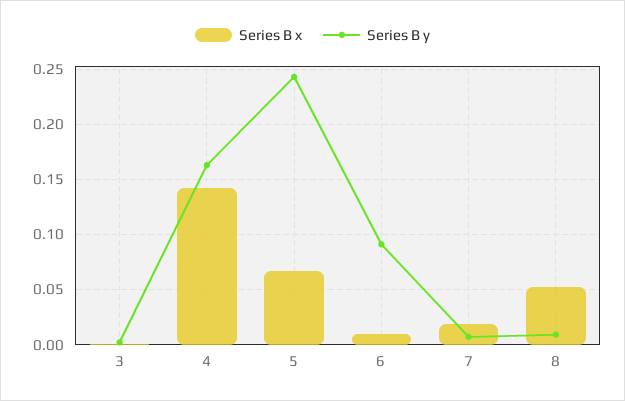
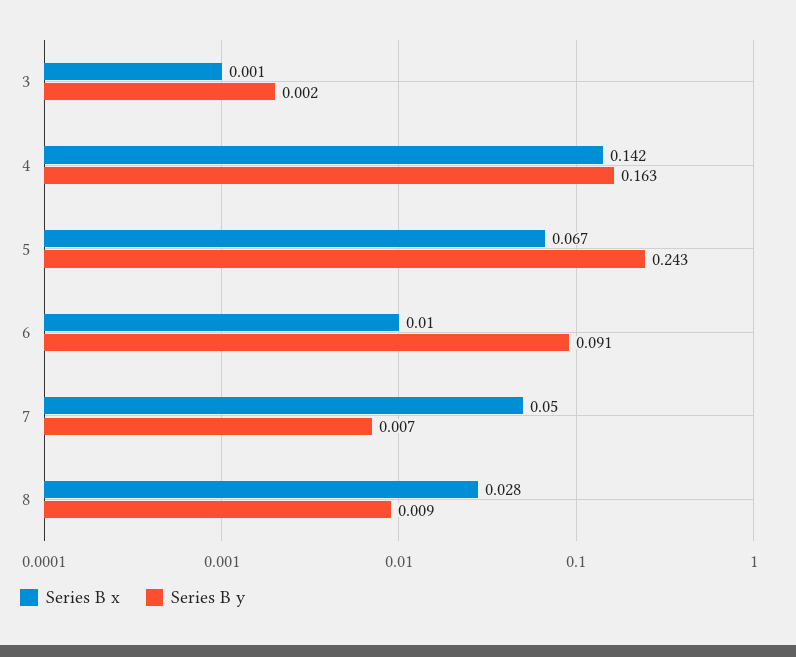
Series B x, 7: 0.02 -> 0.05
Series B x, 8: 0.05 -> 0.028

